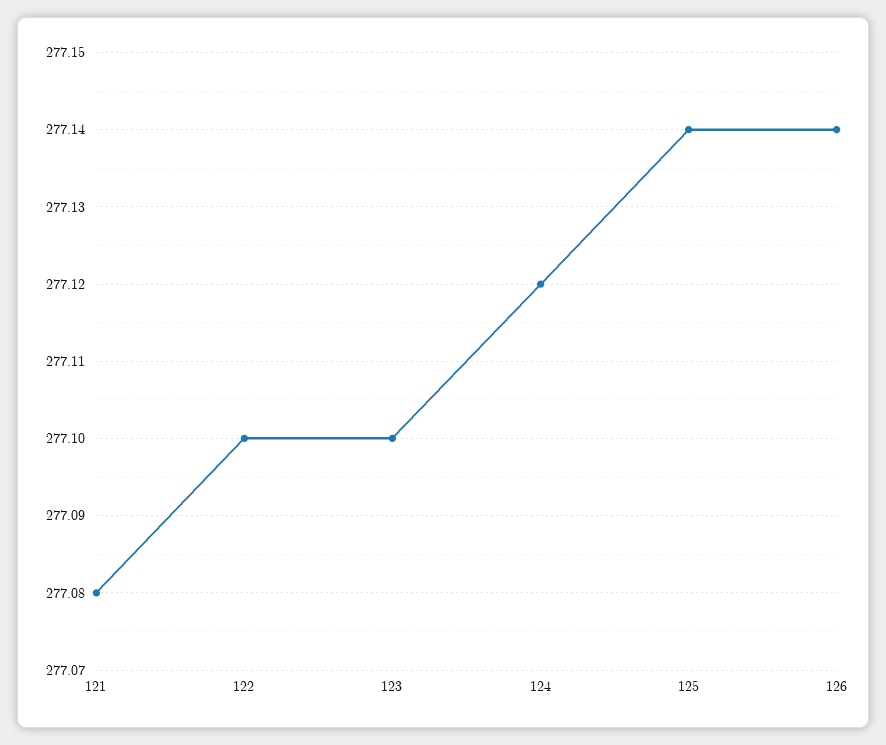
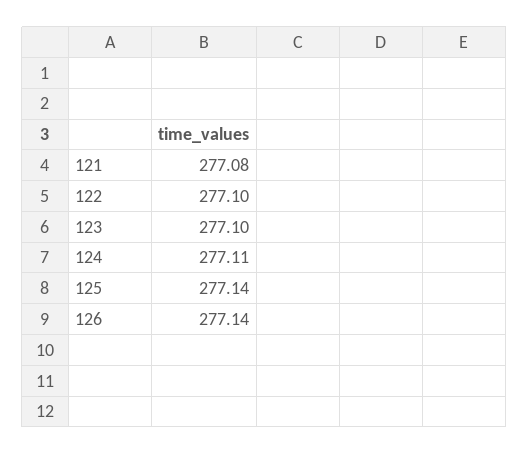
124: 277.12 -> 277.11

